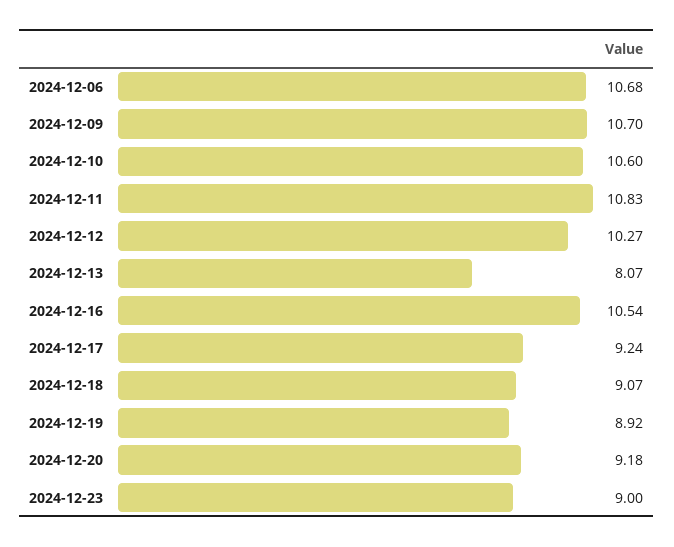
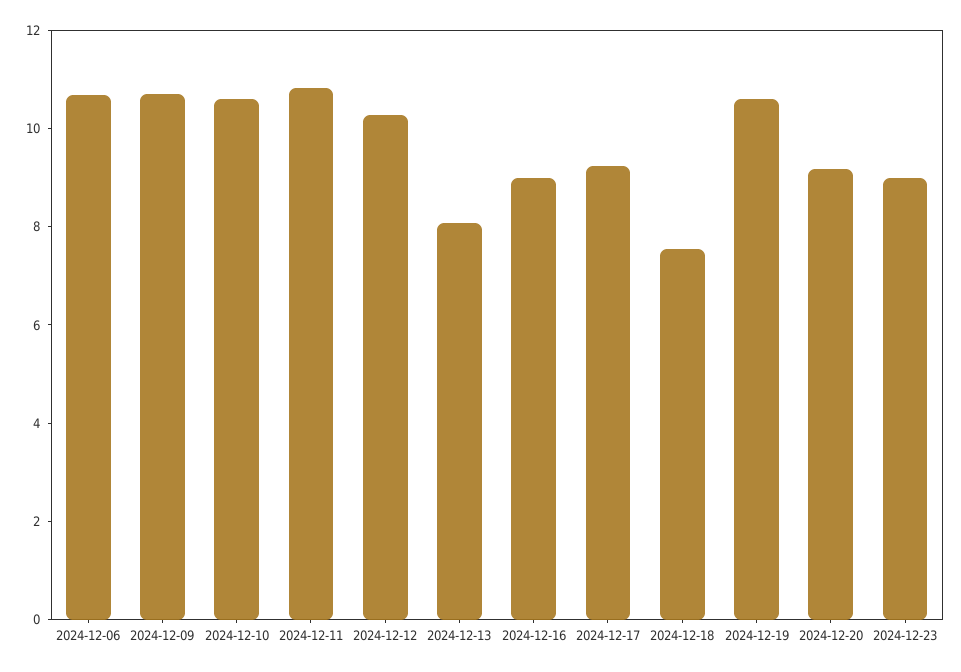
2024-12-16: 10.54 -> 9
2024-12-18: 9.07 -> 7.5
2024-12-19: 8.92 -> 10.5

